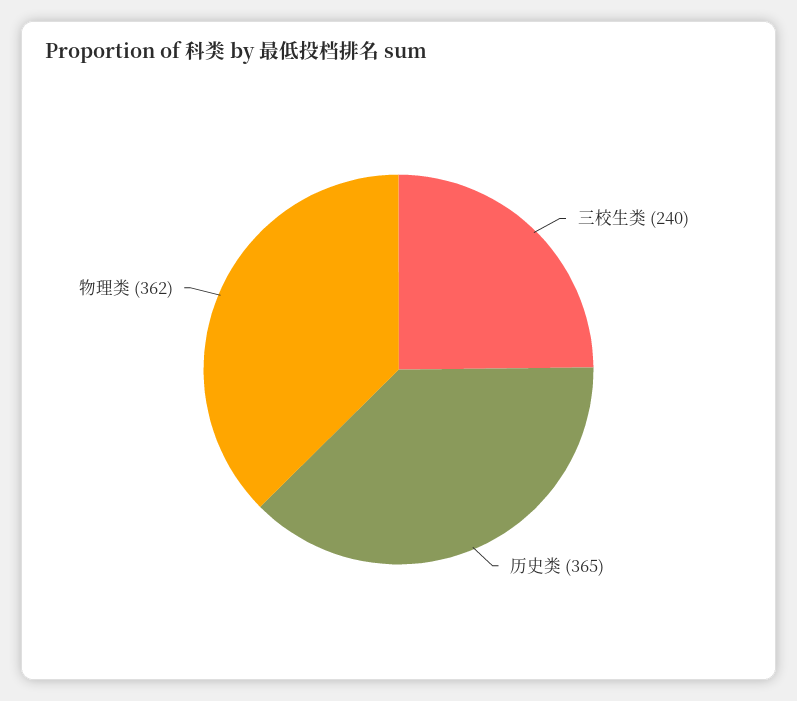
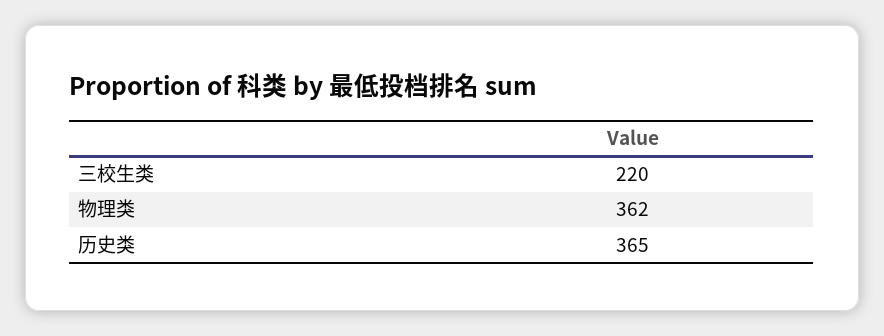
三校生类: 240 -> 220

